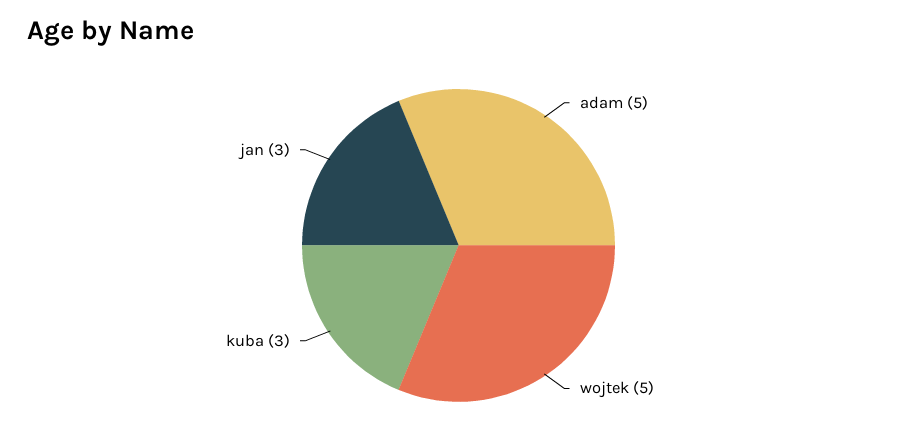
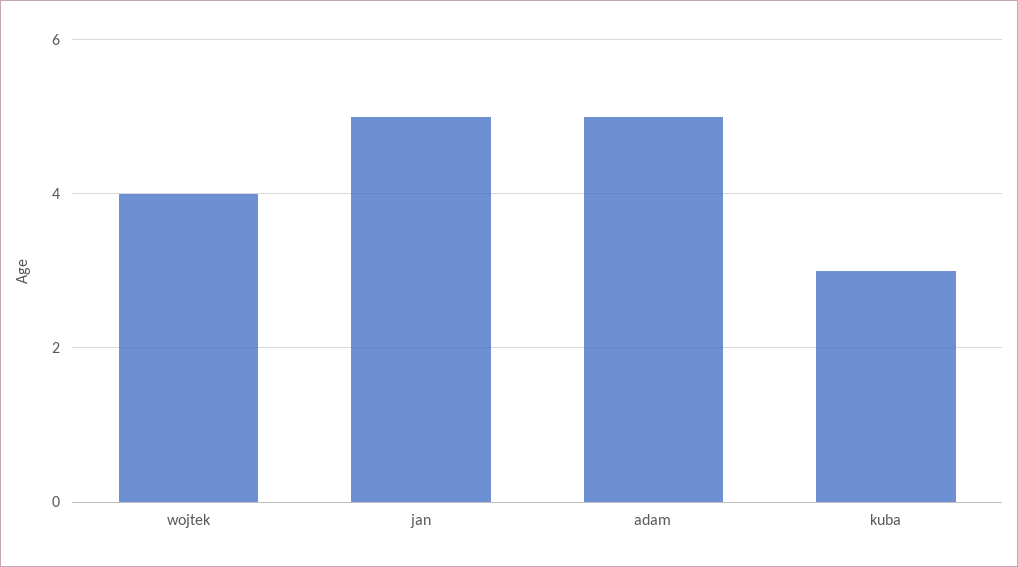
wojtek: 5 -> 4
jan: 3 -> 5

